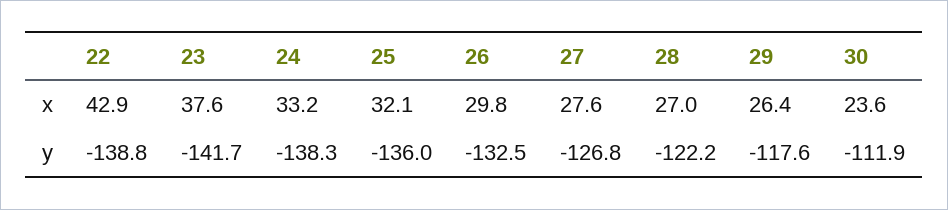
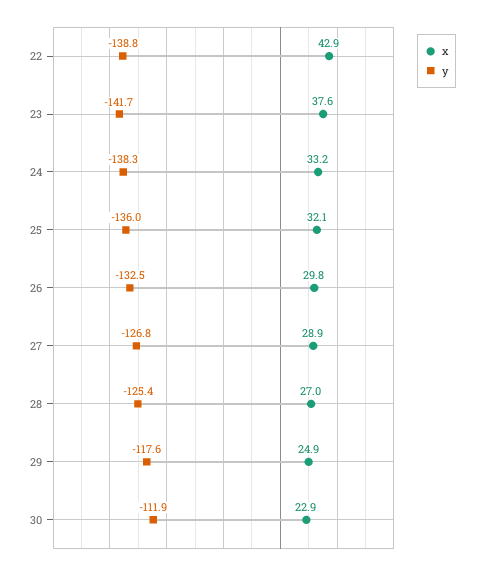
x, 27: 27.6 -> 28.9
x, 29: 26.4 -> 24.9
x, 30: 23.6 -> 22.9
y, 28: -122.2 -> -125.4

